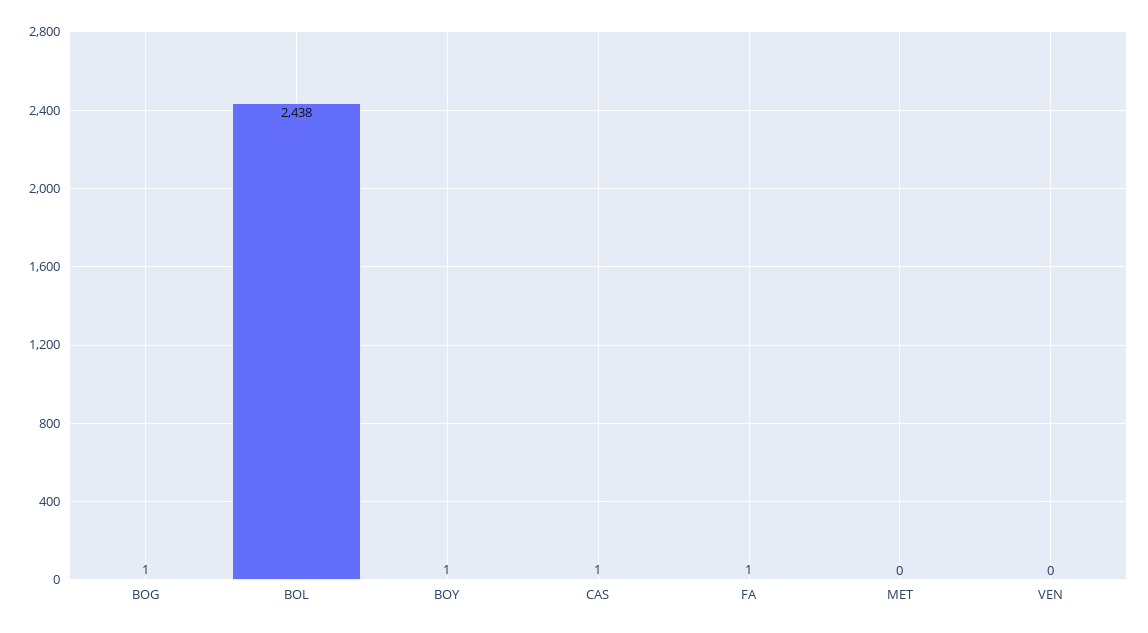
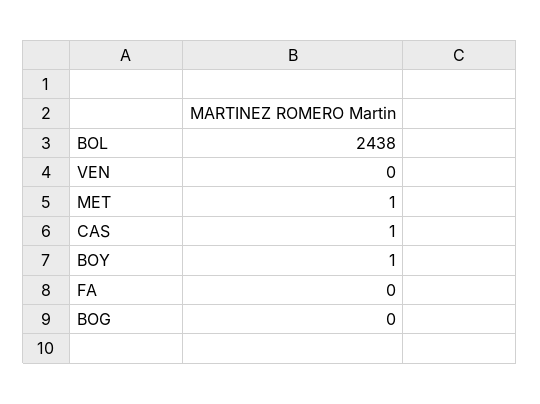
BOG: 1 -> 0
FA: 1 -> 0
MET: 0 -> 1

